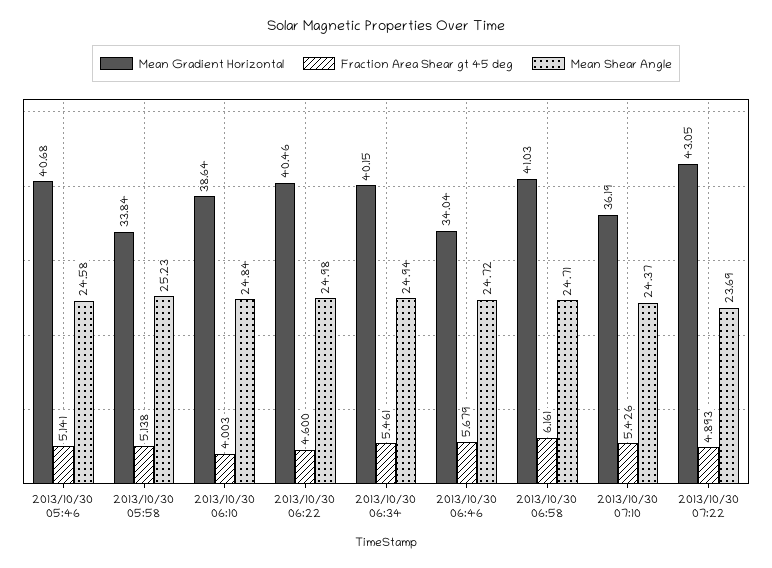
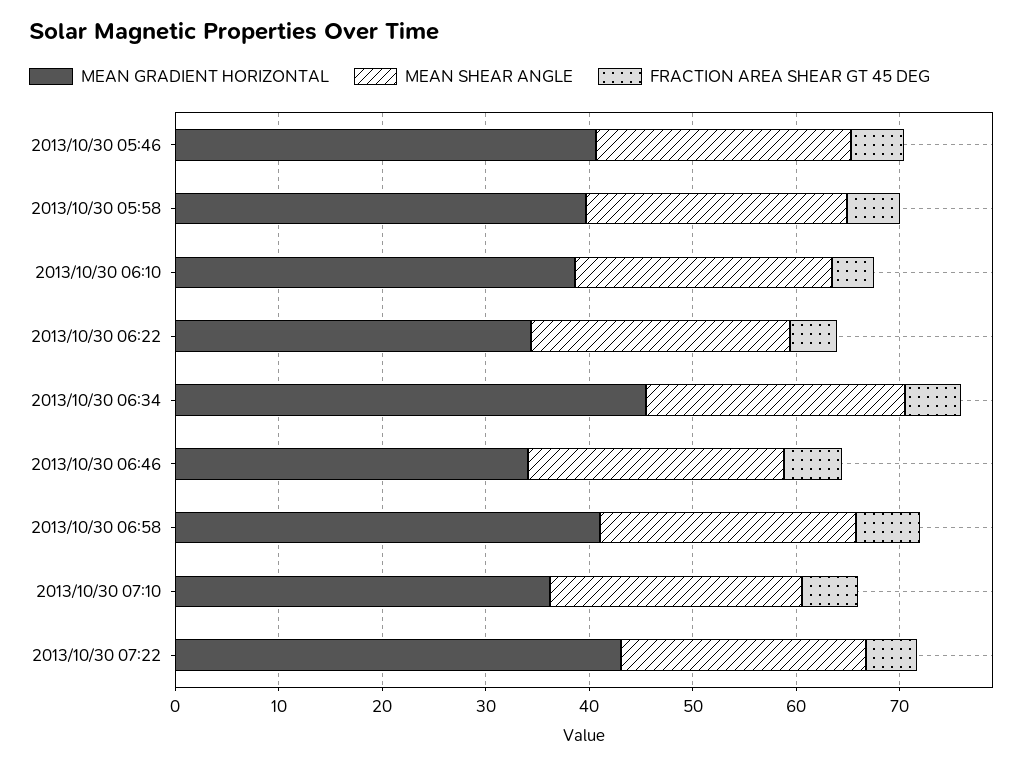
Mean Gradient Horizontal, 2013/10/30 05:58: 33.84 -> 40
Mean Gradient Horizontal, 2013/10/30 06:22: 40.46 -> 34
Mean Gradient Horizontal, 2013/10/30 06:34: 40.15 -> 46

